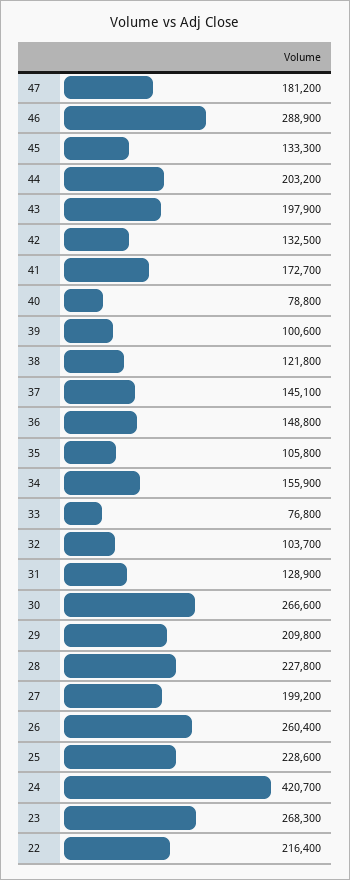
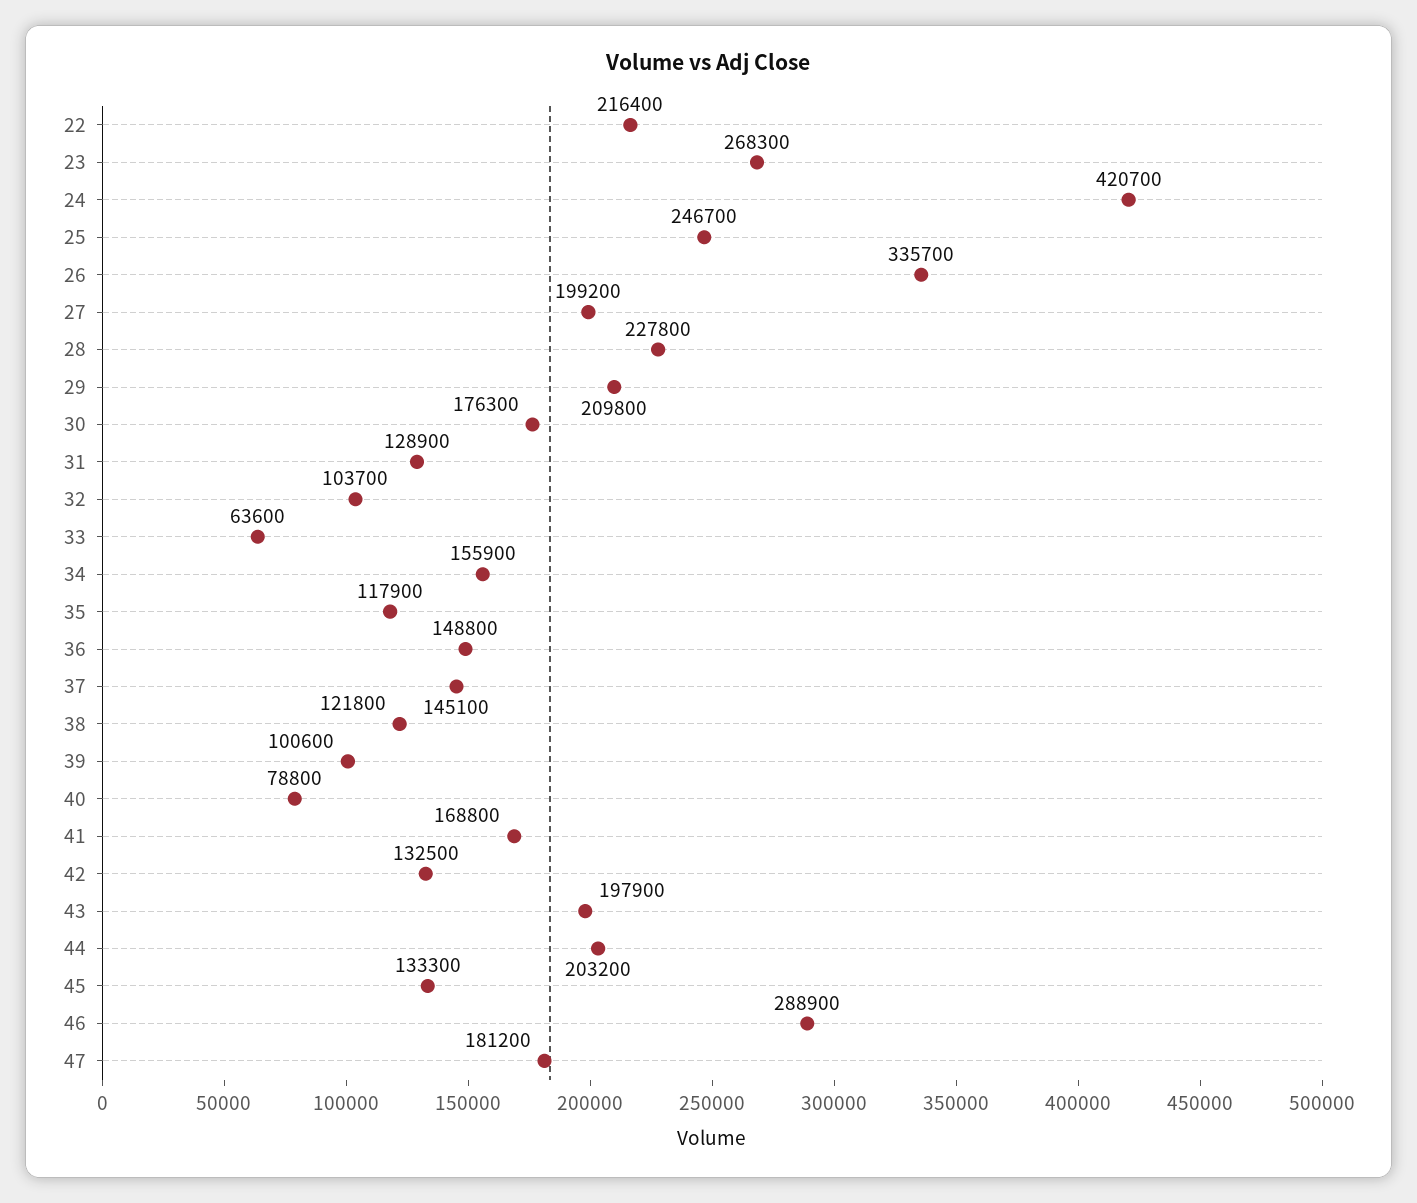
41: 172700 -> 168800
35: 105800 -> 117900
33: 76800 -> 63600
30: 266600 -> 176300
26: 260400 -> 335700
25: 228600 -> 246700

